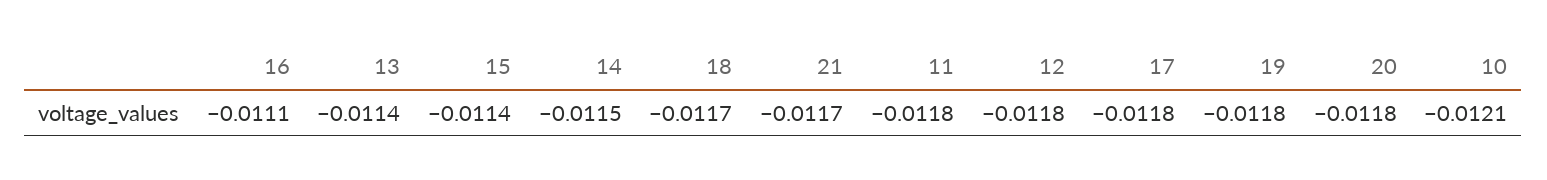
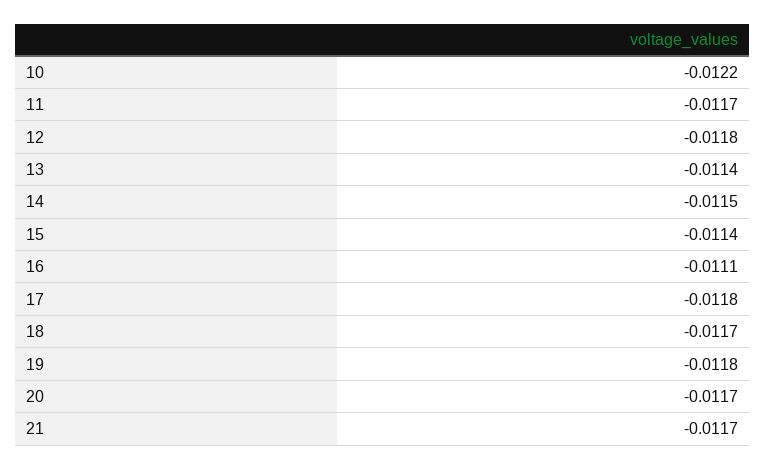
11: -0.0118 -> -0.0117
20: -0.0118 -> -0.0117
10: -0.0121 -> -0.0122

